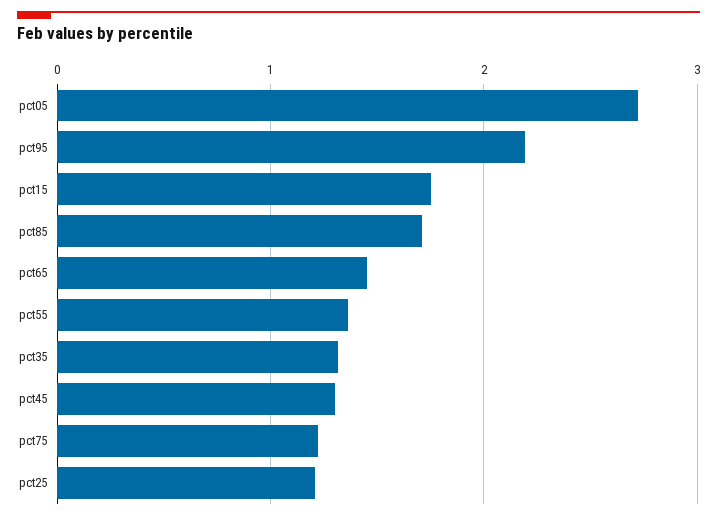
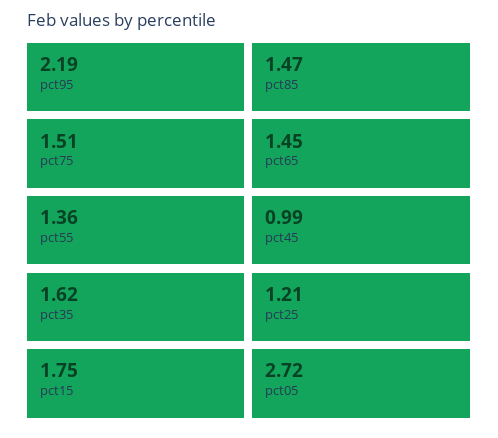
pct85: 1.7 -> 1.47
pct35: 1.3 -> 1.62
pct45: 1.3 -> 0.99
pct75: 1.2 -> 1.51

